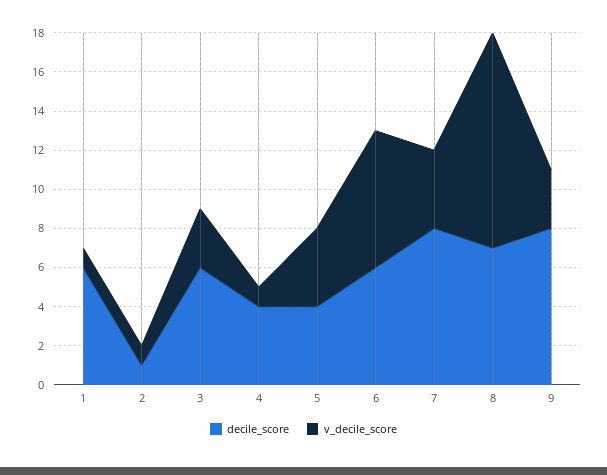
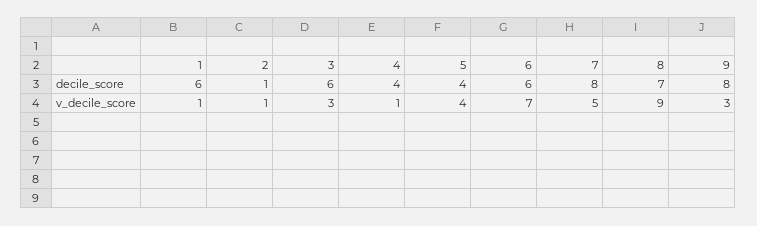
v_decile_score, 7: 4 -> 5
v_decile_score, 8: 11 -> 9

